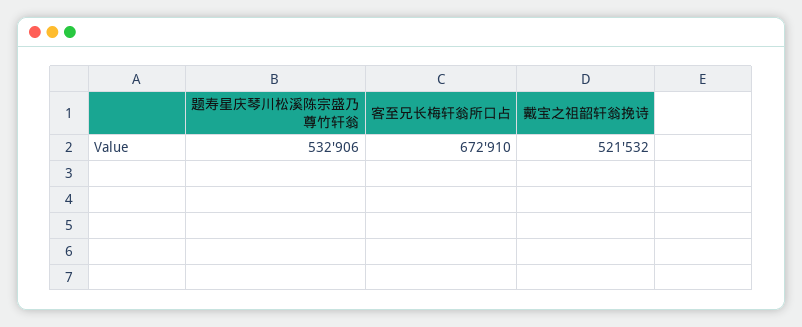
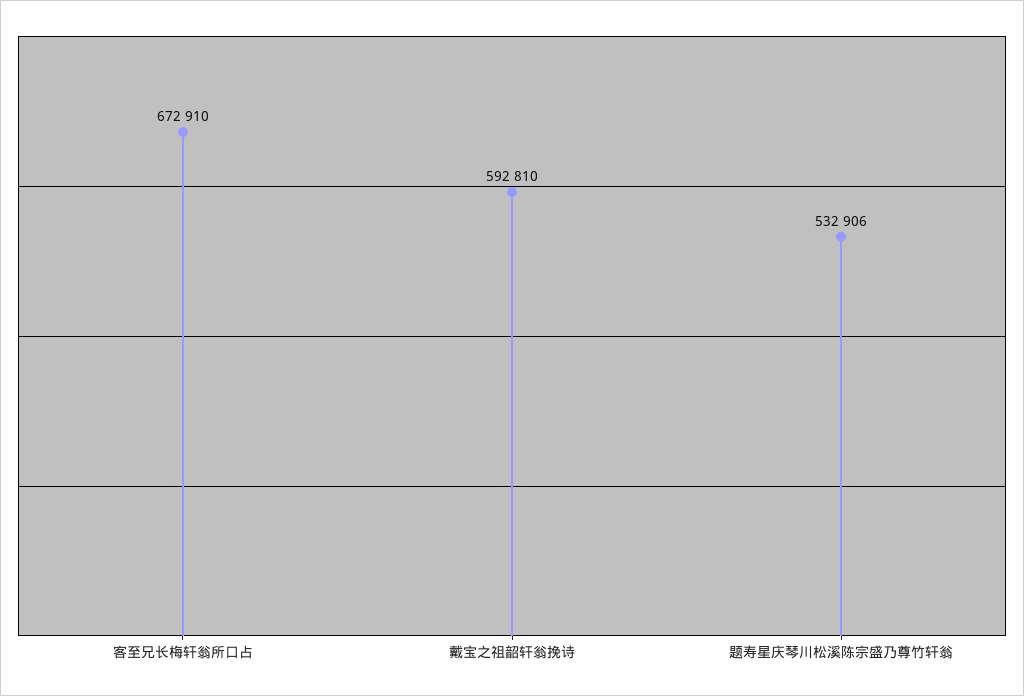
戴宝之祖韶轩翁挽诗: 521532 -> 592810

